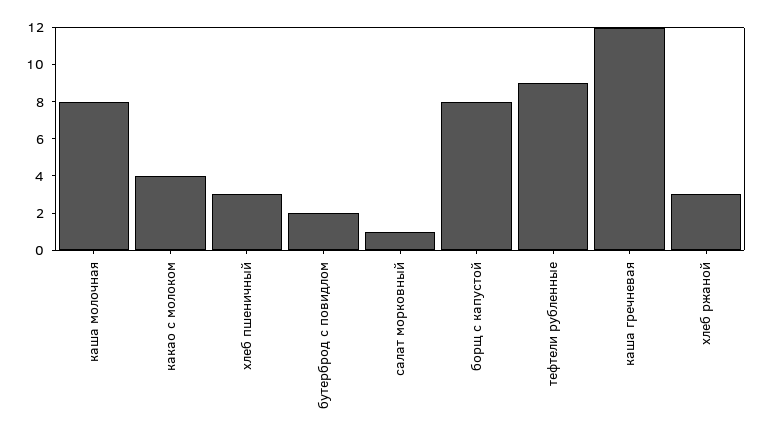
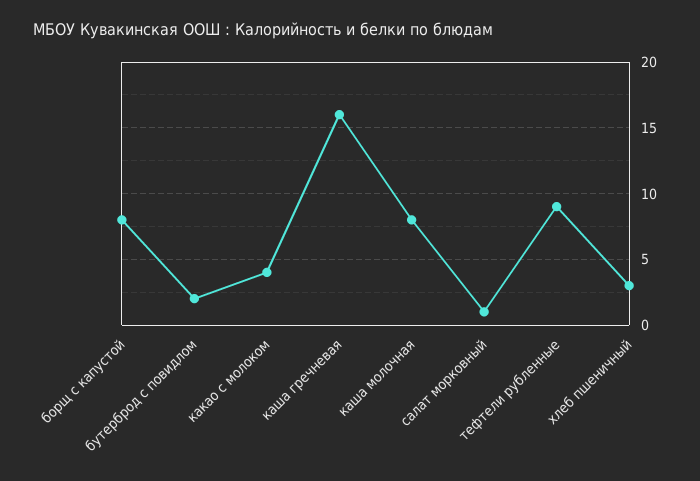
каша гречневая: 12 -> 16
хлеб ржаной: 3 -> none

